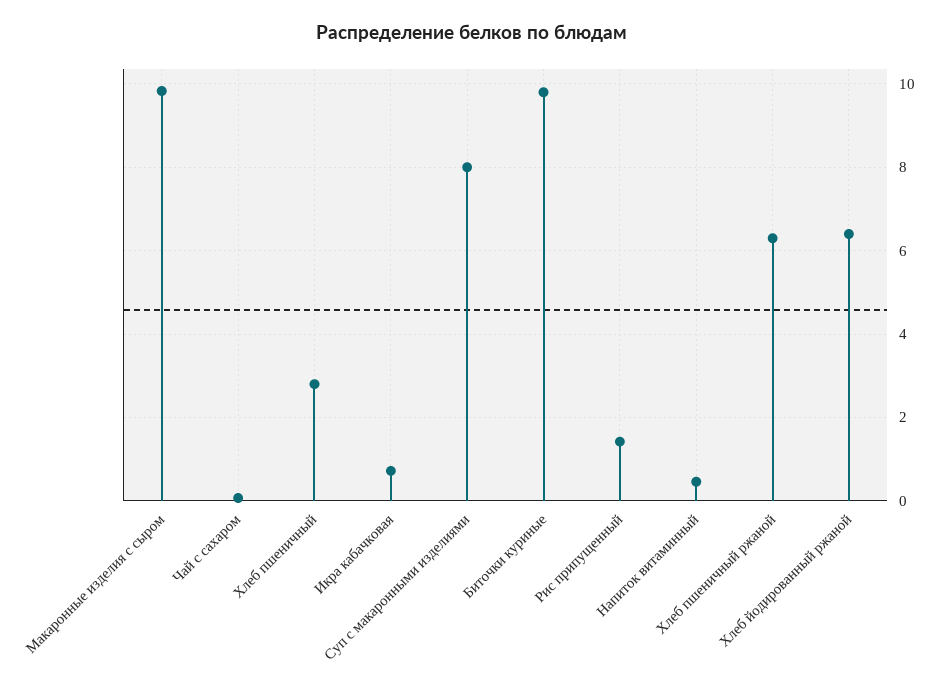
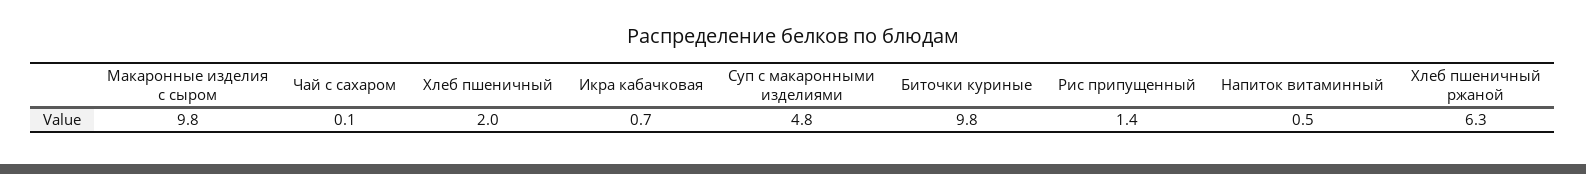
Хлеб пшеничный: 2.8 -> 2
Суп с макаронными изделиями: 8 -> 4.8
Хлеб йодированный ржаной: 6.4 -> none

